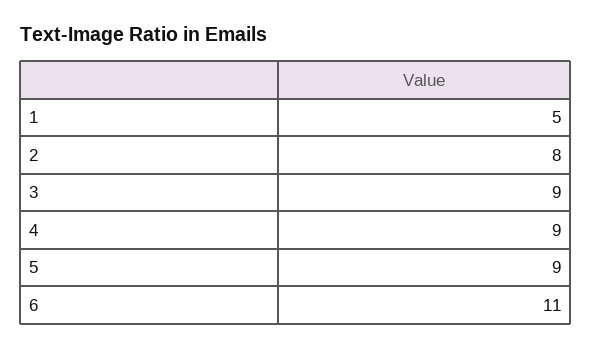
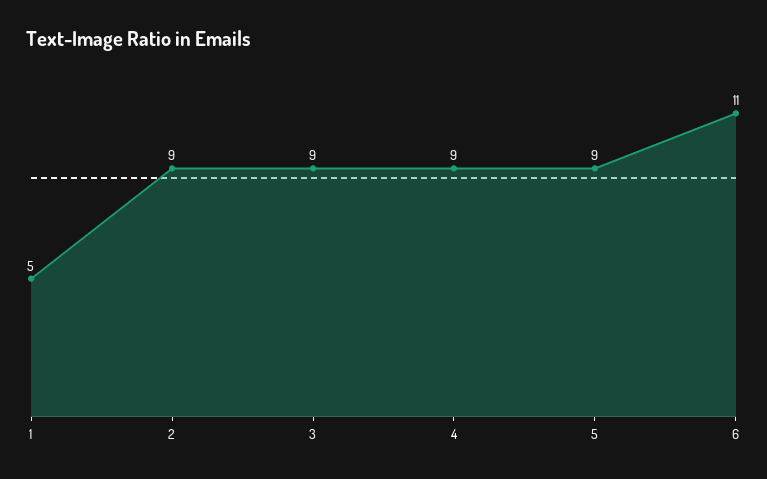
2: 8 -> 9

